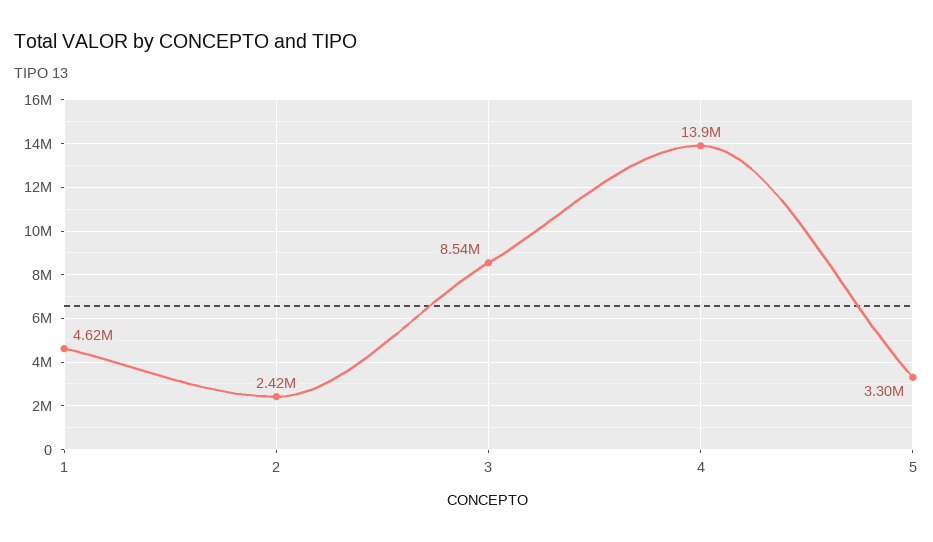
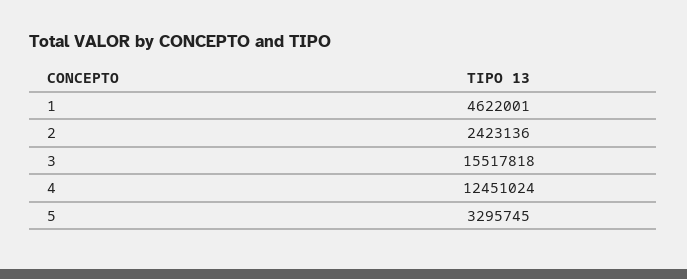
3: 8540000 -> 15517818
4: 13900000 -> 12451024

